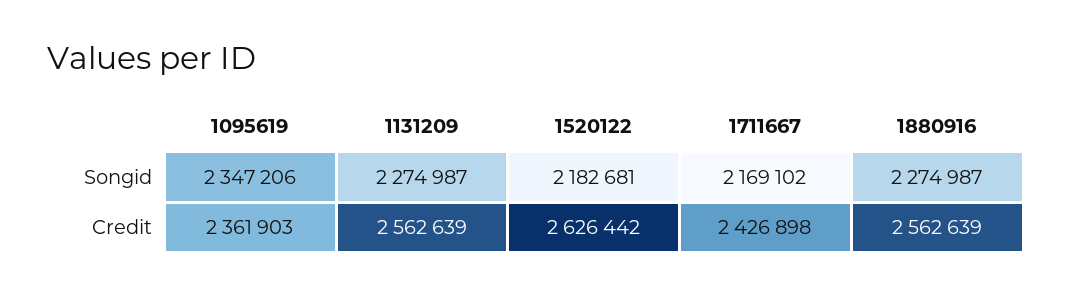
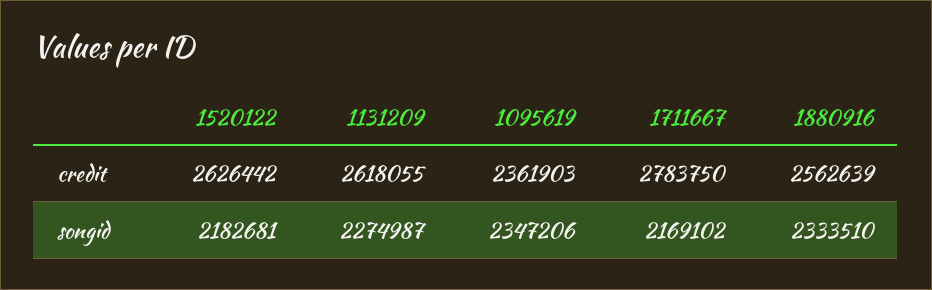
1880916, Songid: 2274987 -> 2333510
1131209, Credit: 2562639 -> 2618055
1711667, Credit: 2426898 -> 2783750

